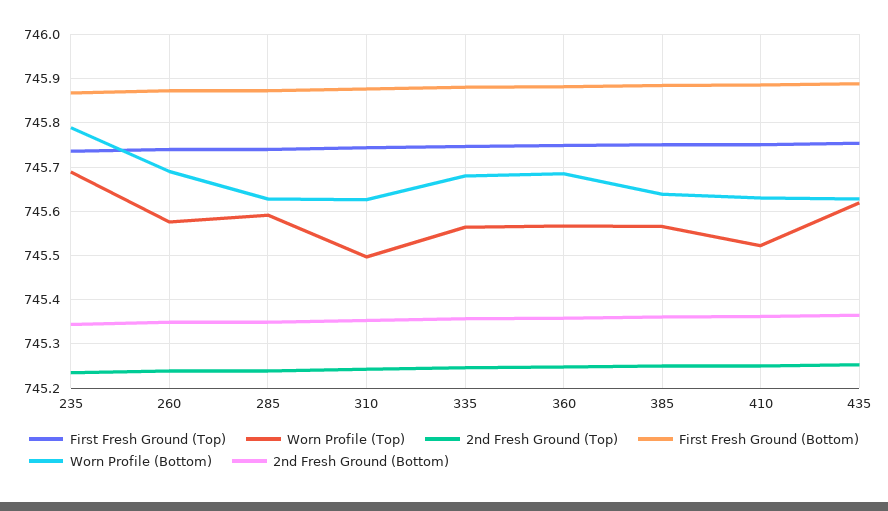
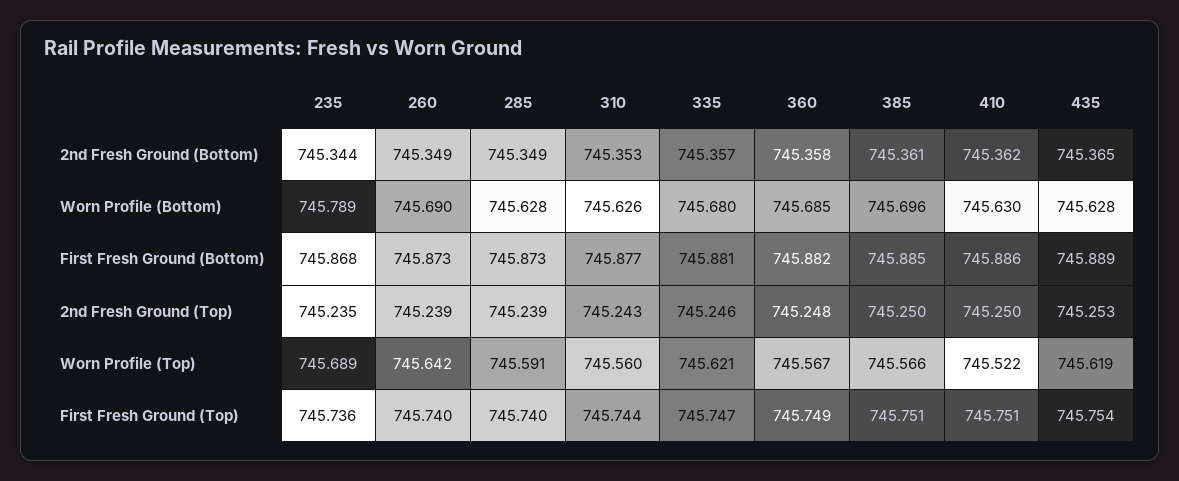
Worn Profile (Top), 260: 745.58 -> 745.642
Worn Profile (Top), 310: 745.5 -> 745.56
Worn Profile (Top), 335: 745.56 -> 745.621
Worn Profile (Bottom), 385: 745.64 -> 745.696

